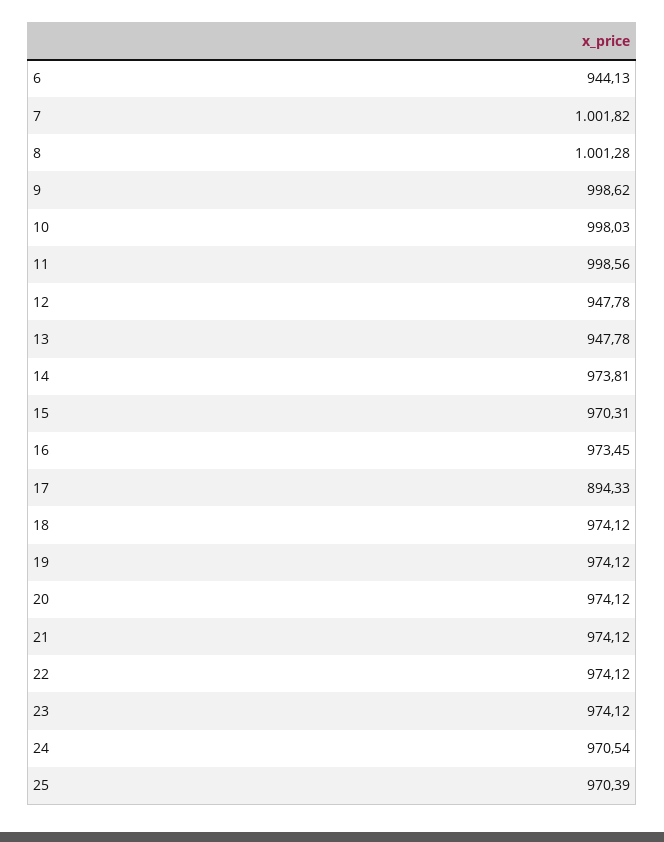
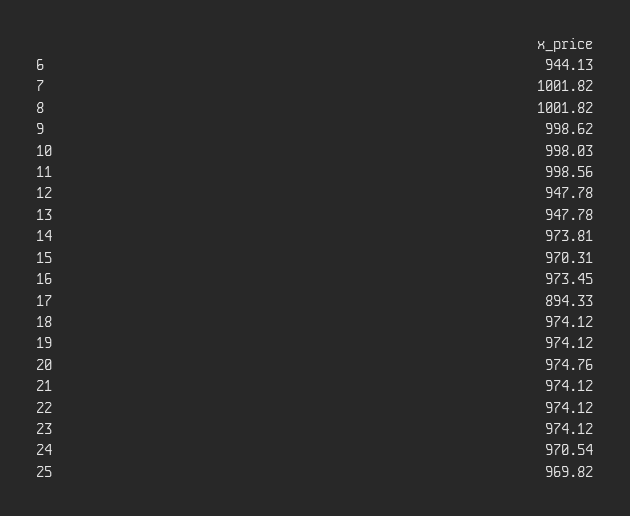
8: 1001.28 -> 1001.82
20: 974.12 -> 974.76
25: 970.39 -> 969.82

